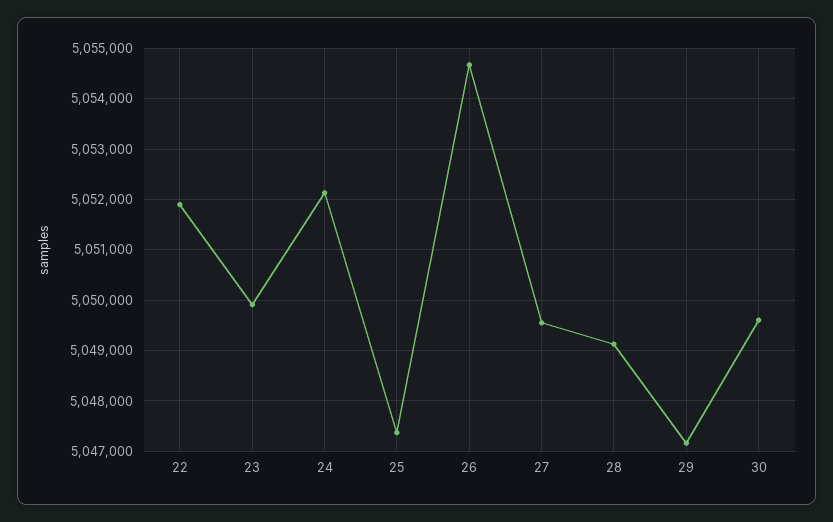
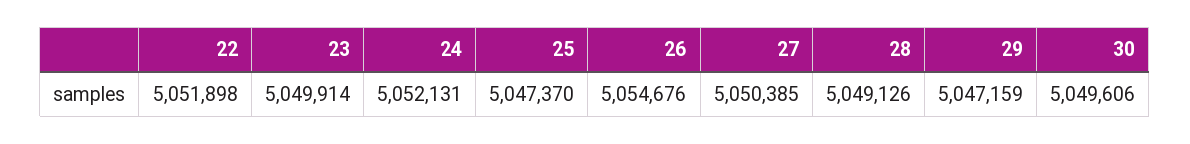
27: 5049600 -> 5050385

